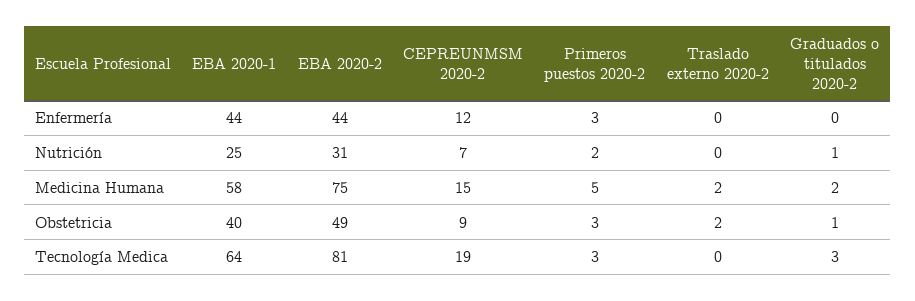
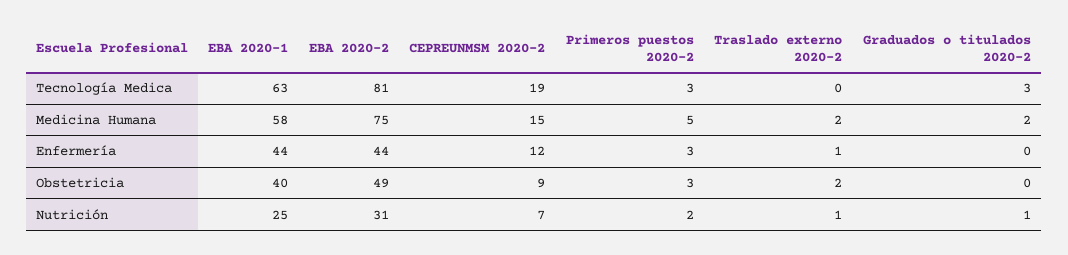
Traslado externo 2020-2, Enfermería: 0 -> 1
Traslado externo 2020-2, Nutrición: 0 -> 1
Graduados o titulados 2020-2, Obstetricia: 1 -> 0
EBA 2020-1, Tecnología Medica: 64 -> 63

